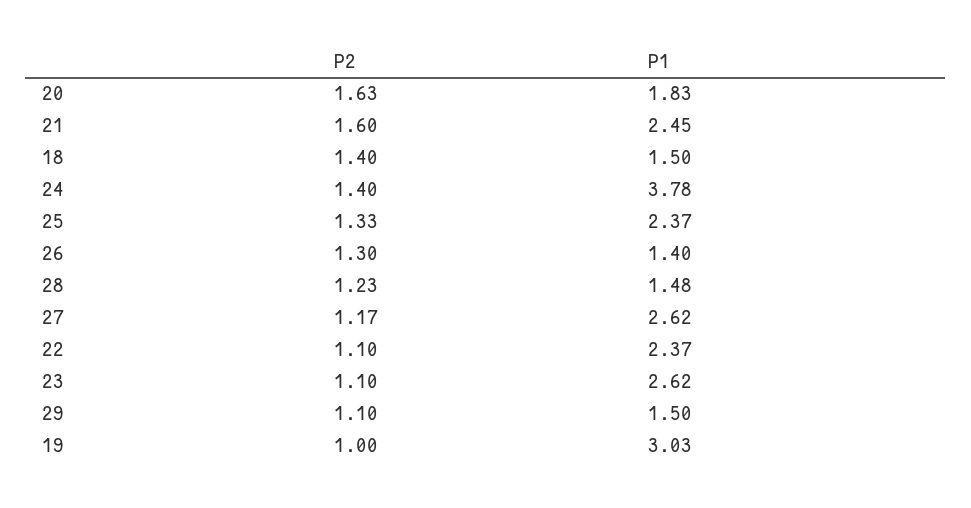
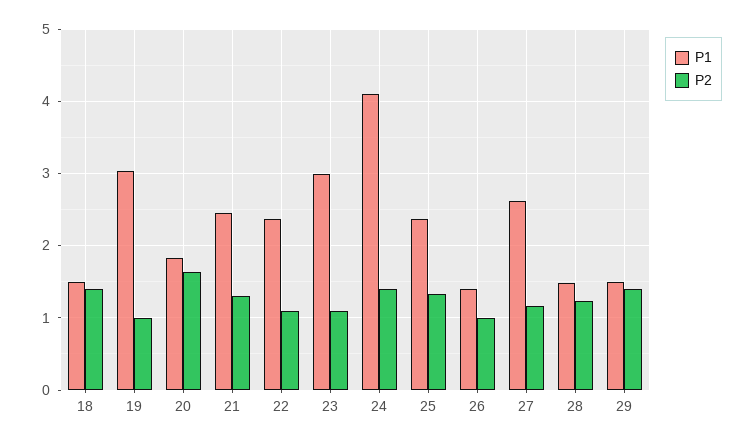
P2, 21: 1.6 -> 1.3
P1, 24: 3.78 -> 4.1
P2, 26: 1.3 -> 1
P1, 23: 2.62 -> 3
P2, 29: 1.1 -> 1.4

